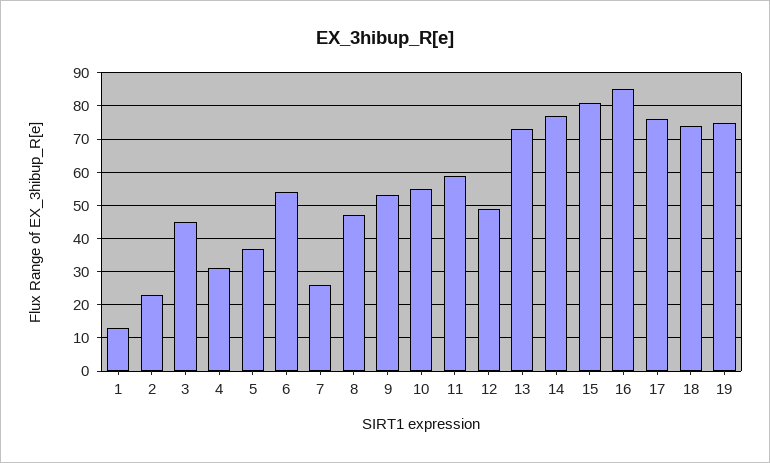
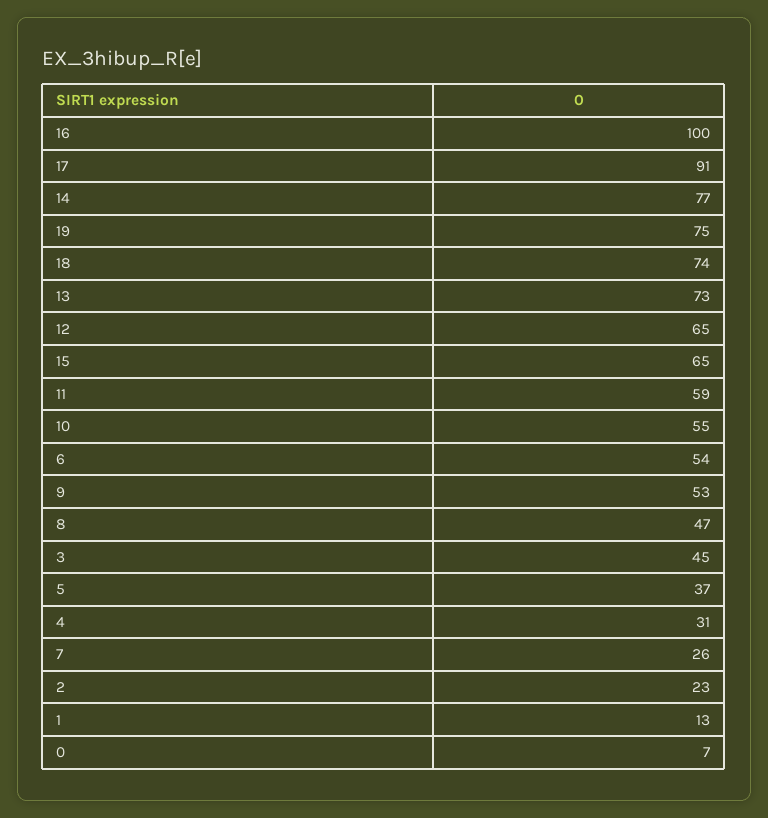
12: 50 -> 65
15: 80 -> 65
16: 85 -> 100
17: 75 -> 91
0: none -> 7

